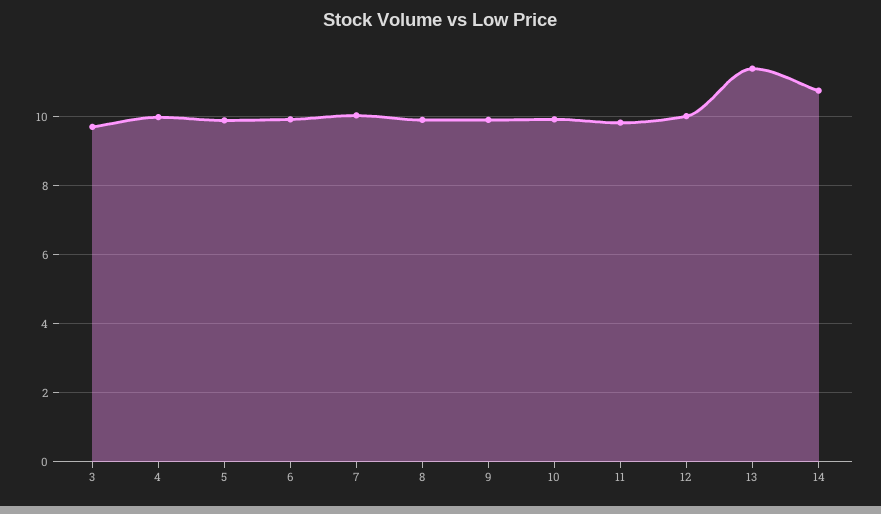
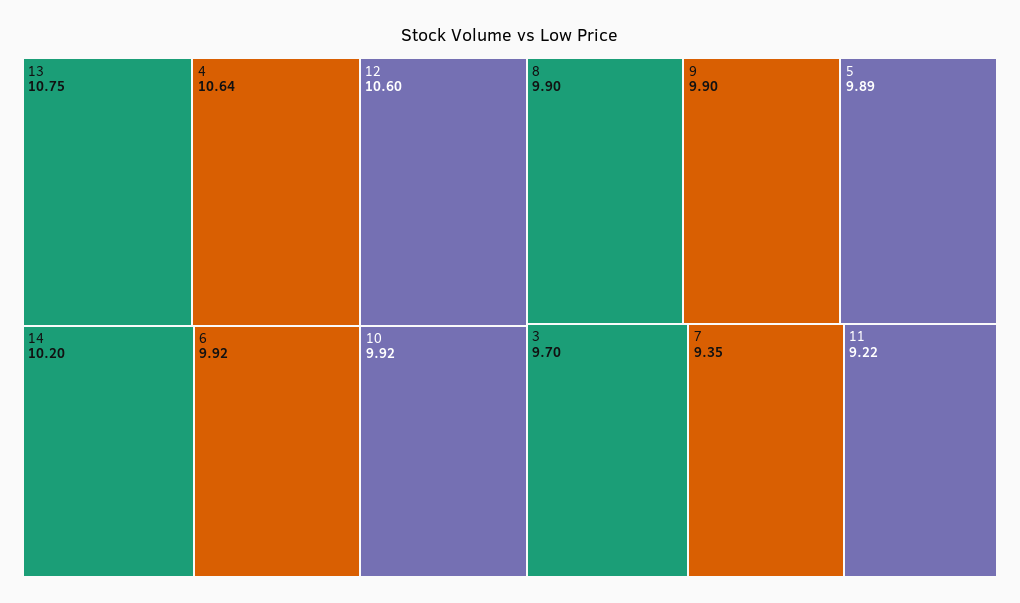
4: 10 -> 10.64
7: 10 -> 9.35
11: 9.8 -> 9.22
12: 10 -> 10.6
13: 11.4 -> 10.75
14: 10.8 -> 10.2

